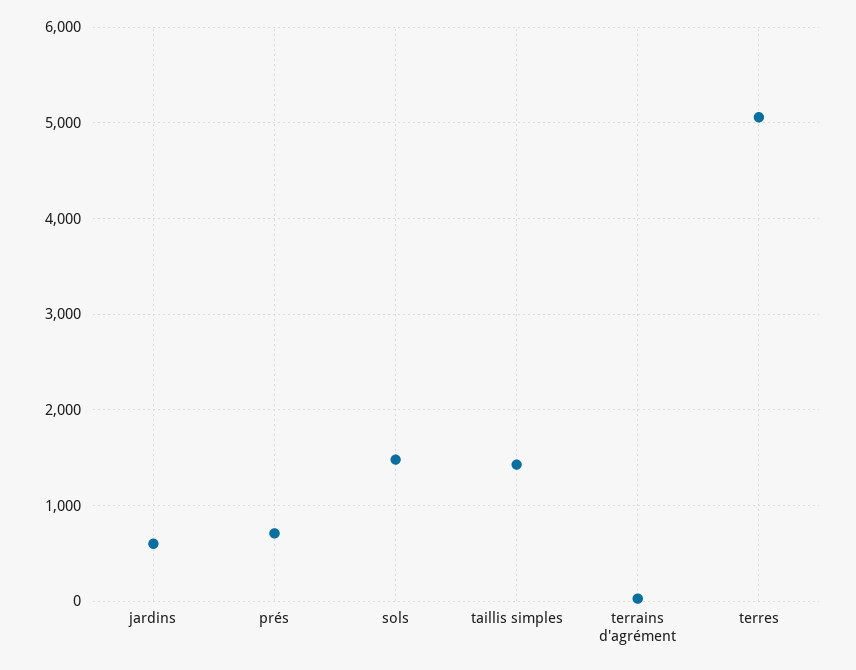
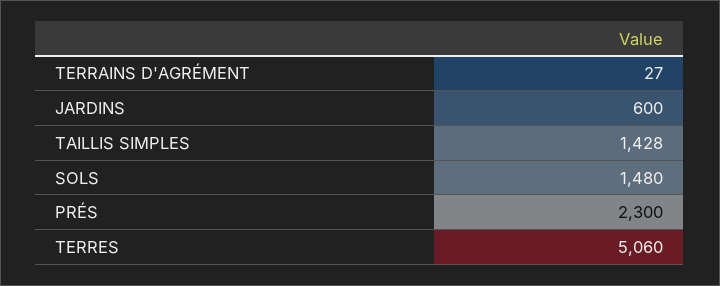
prés: 700 -> 2300

